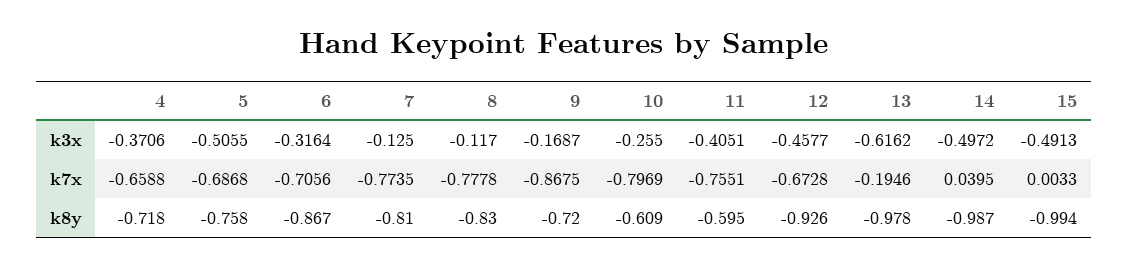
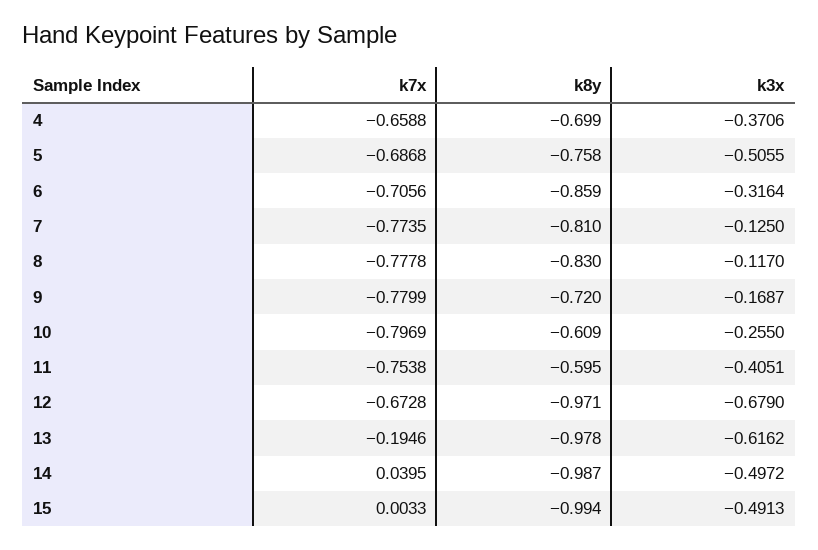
12, k3x: -0.4577 -> -0.679
9, k7x: -0.8675 -> -0.7799
11, k7x: -0.7551 -> -0.7538
4, k8y: -0.718 -> -0.699
6, k8y: -0.867 -> -0.859
12, k8y: -0.926 -> -0.971

